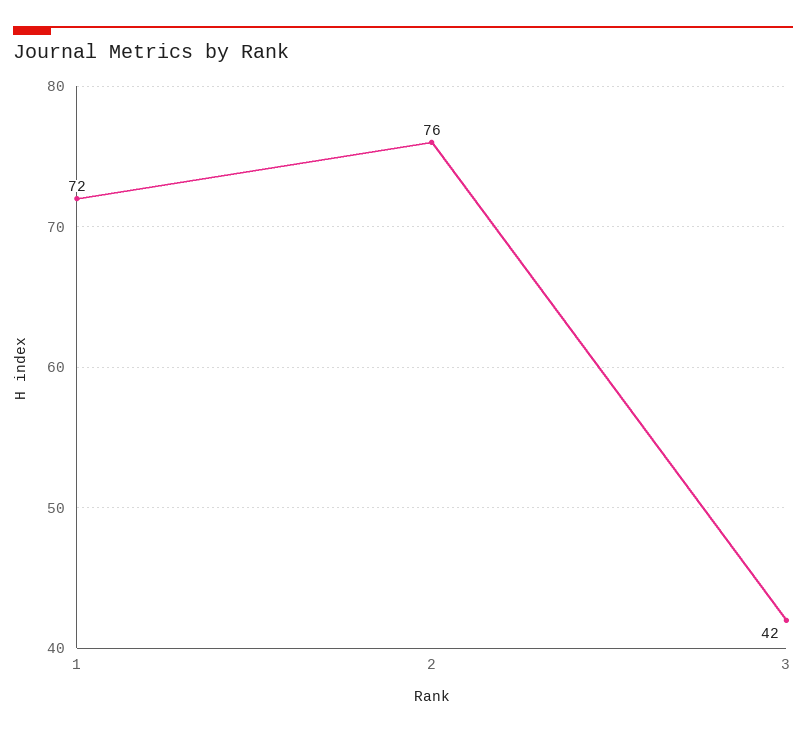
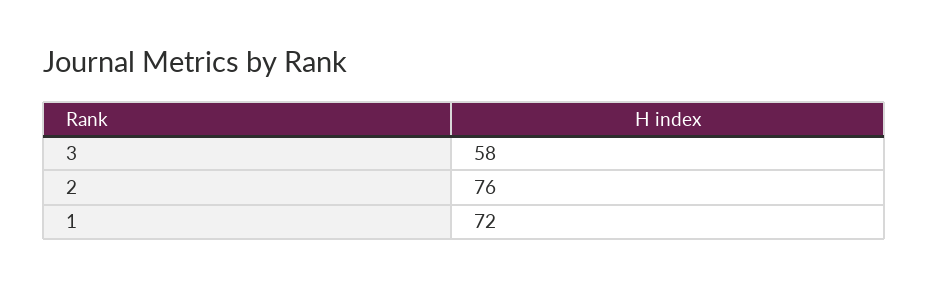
3: 42 -> 58

